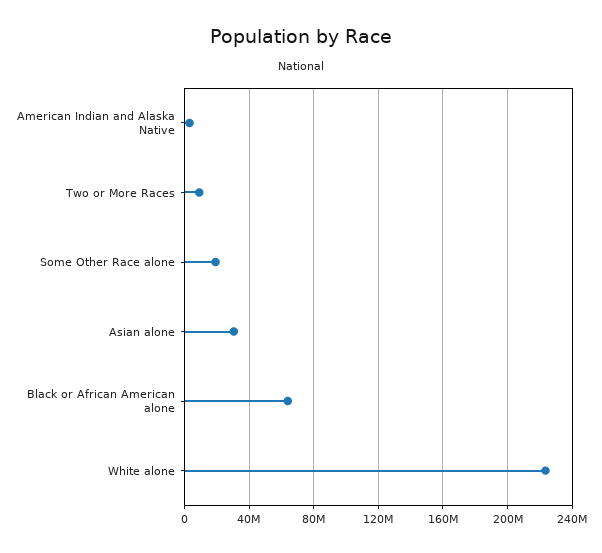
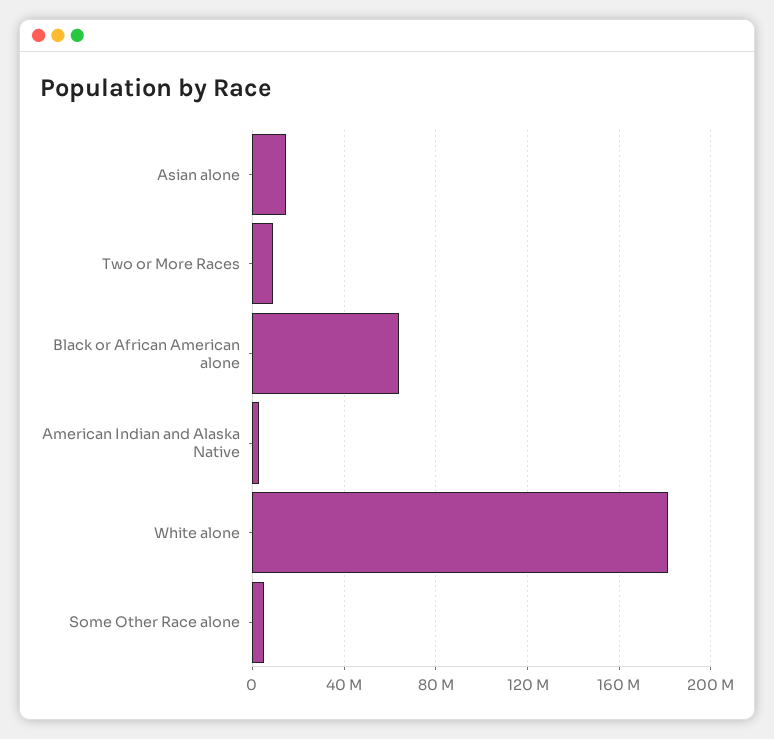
Some Other Race alone: 20000000 -> 5000000
Asian alone: 30000000 -> 15000000
White alone: 225000000 -> 180000000

